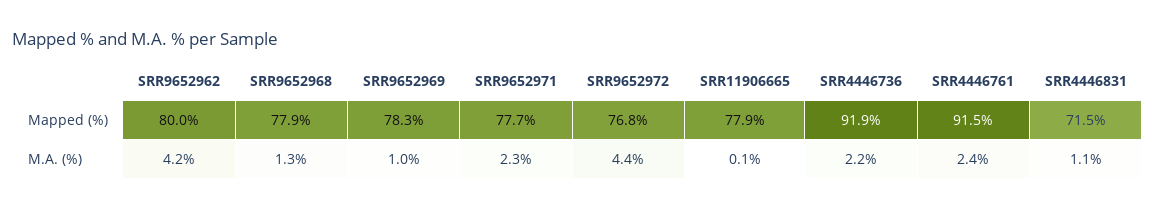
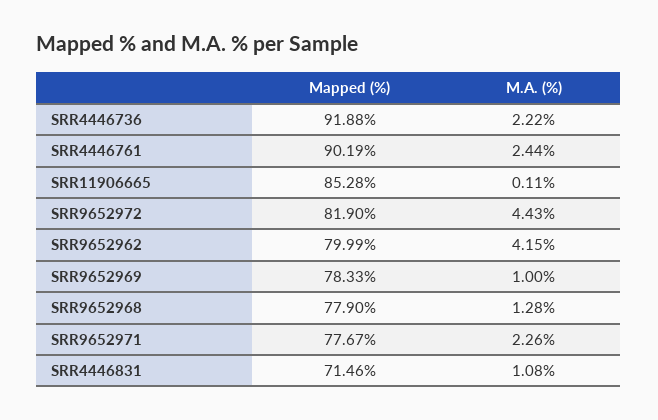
SRR9652972, Mapped (%): 76.8 -> 81.9
SRR11906665, Mapped (%): 77.9 -> 85.28
SRR4446761, Mapped (%): 91.5 -> 90.19

